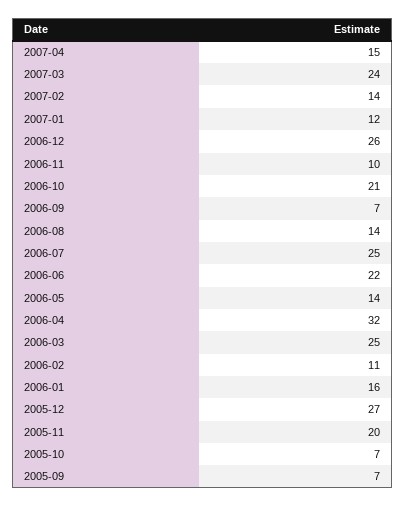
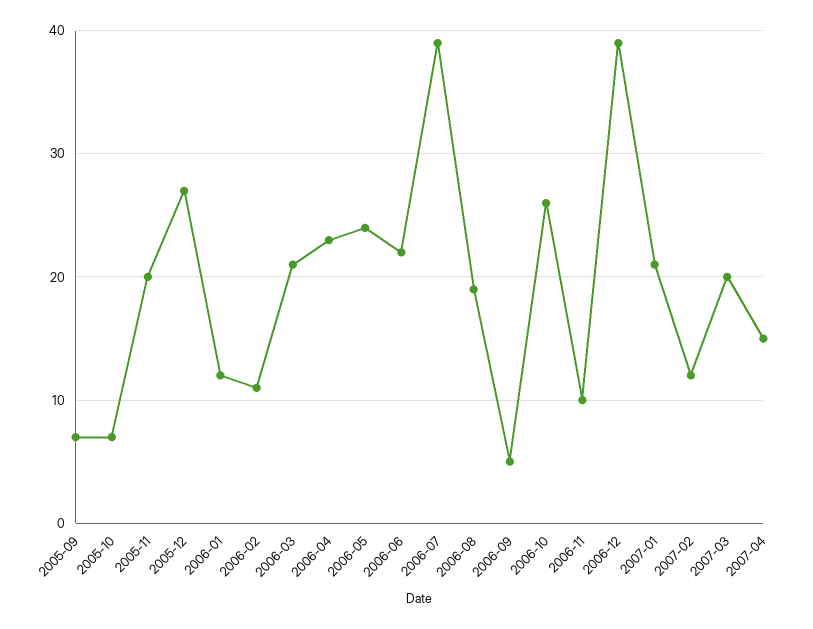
2007-03: 24 -> 20
2007-02: 14 -> 12
2007-01: 12 -> 21
2006-12: 26 -> 39
2006-10: 21 -> 26
2006-09: 7 -> 5
2006-08: 14 -> 19
2006-07: 25 -> 39
2006-05: 14 -> 24
2006-04: 32 -> 23
2006-03: 25 -> 21
2006-01: 16 -> 12

